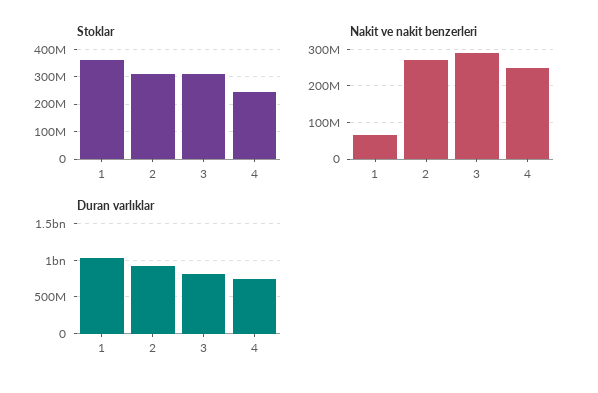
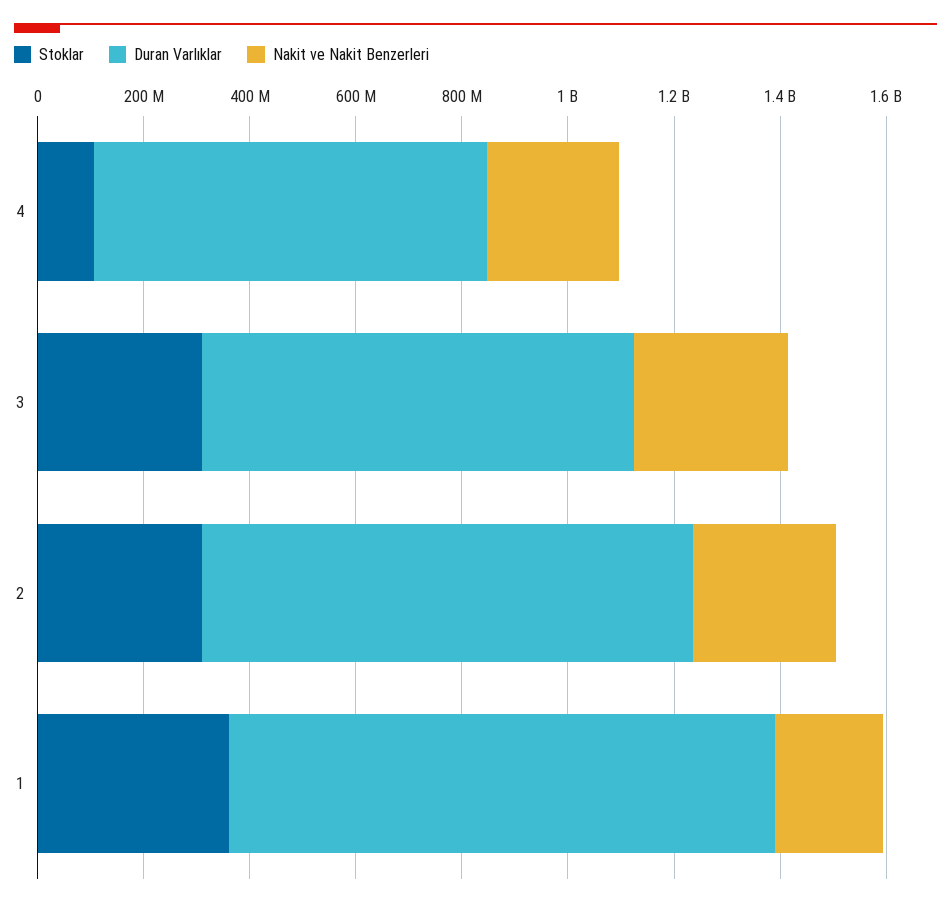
Stoklar, 4: 250000000 -> 100000000
Nakit ve nakit benzerleri, 1: 60000000 -> 200000000

